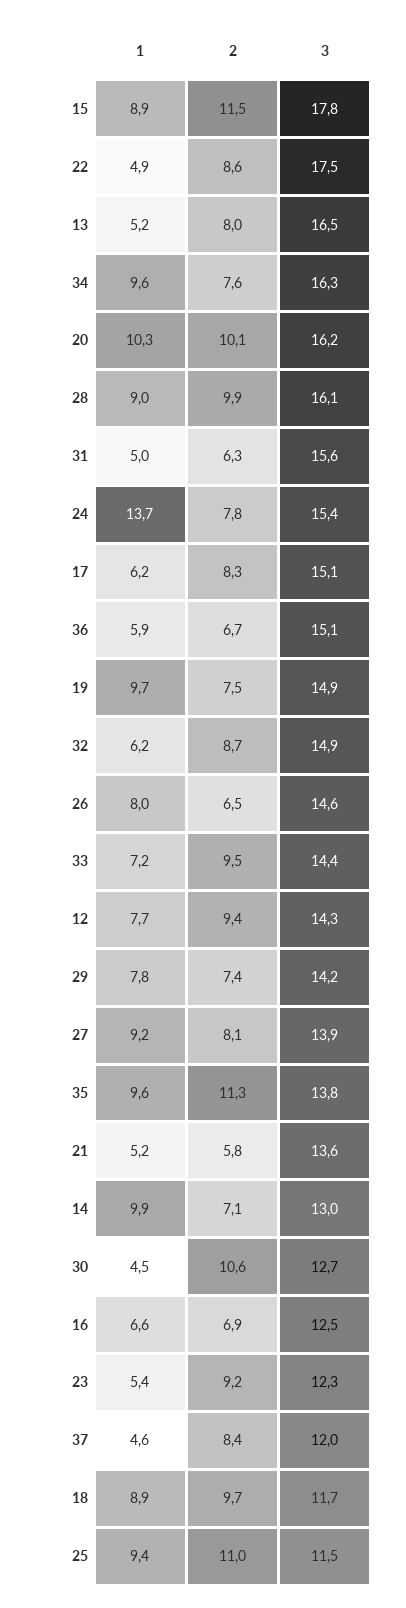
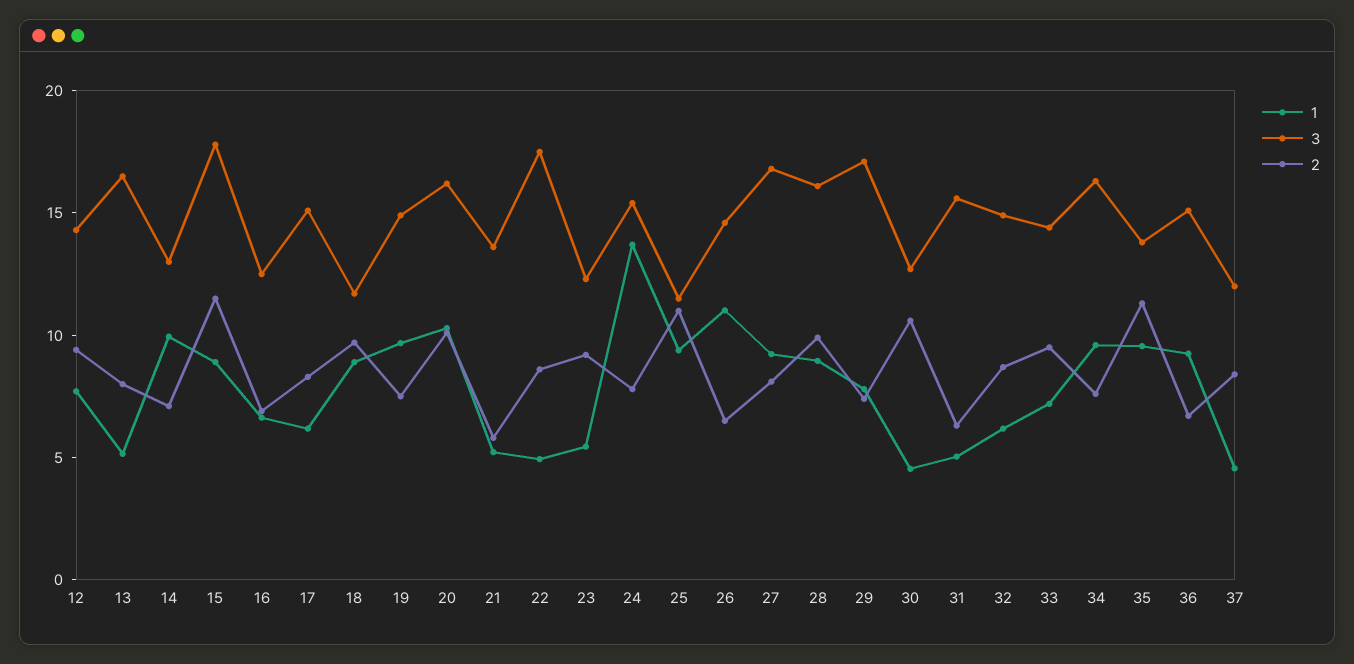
1, 36: 5.9 -> 9
1, 26: 8 -> 11
3, 29: 14.2 -> 17
3, 27: 13.9 -> 17

